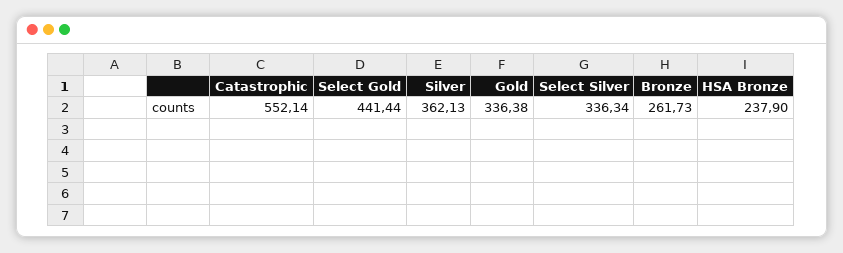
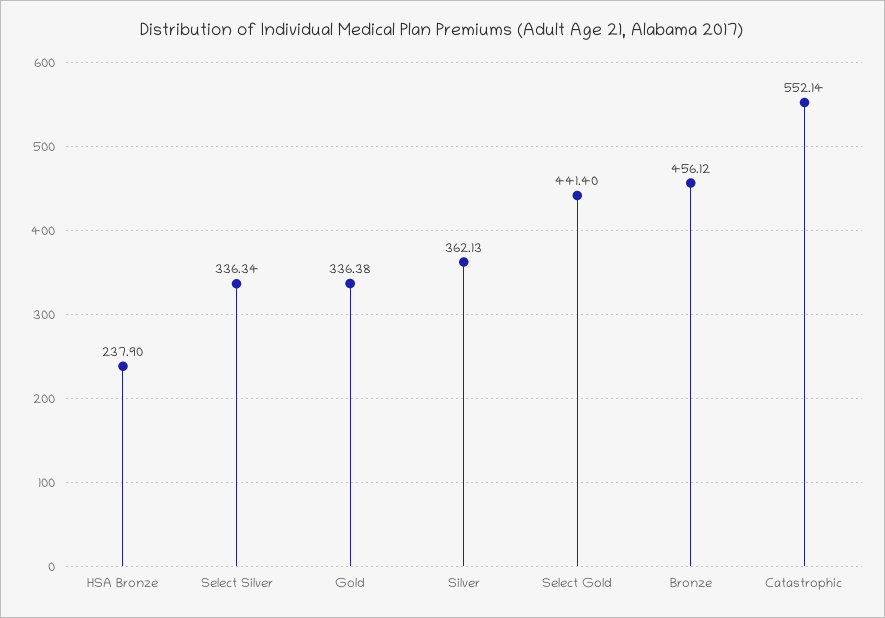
Select Gold: 441.44 -> 441.4
Bronze: 261.73 -> 456.12

